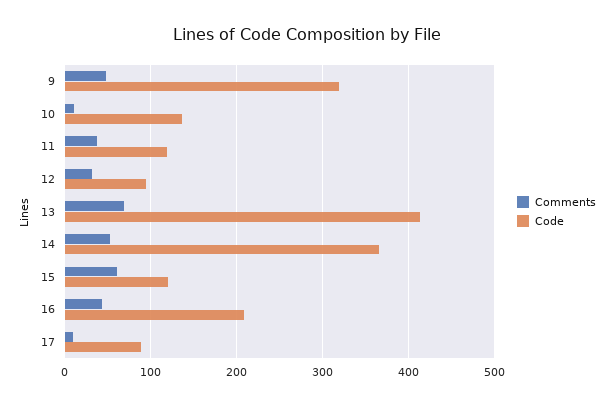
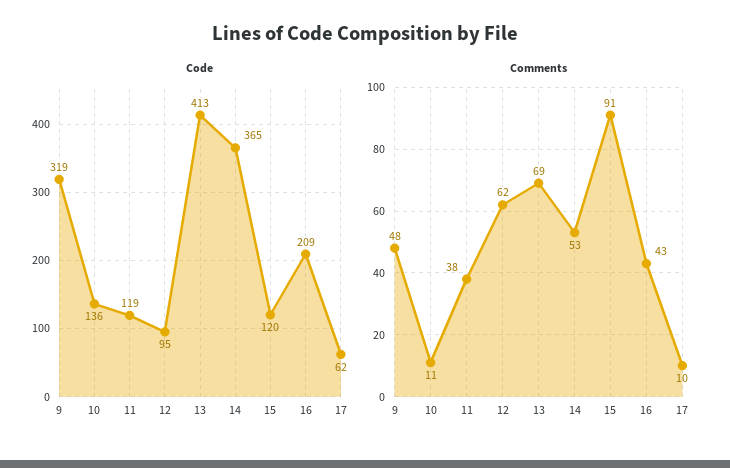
Comments, 12: 30 -> 62
Comments, 15: 60 -> 91
Code, 17: 90 -> 62

